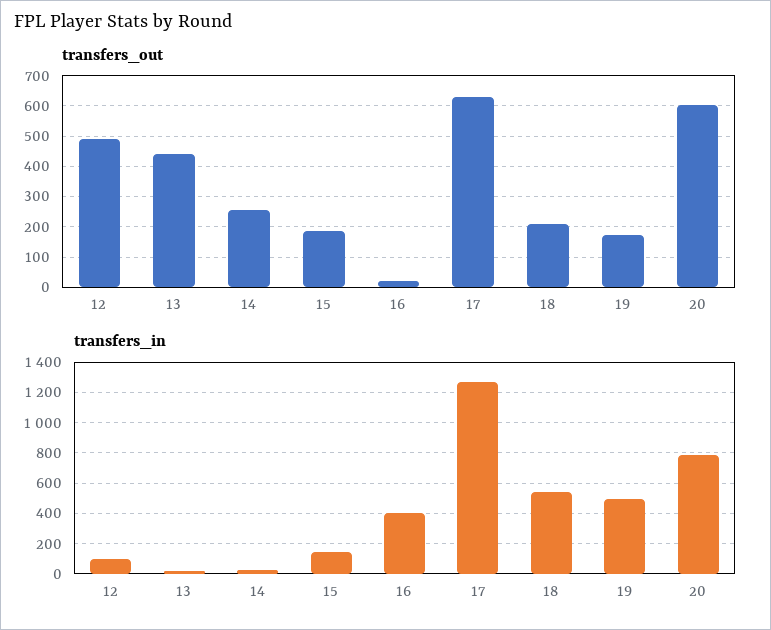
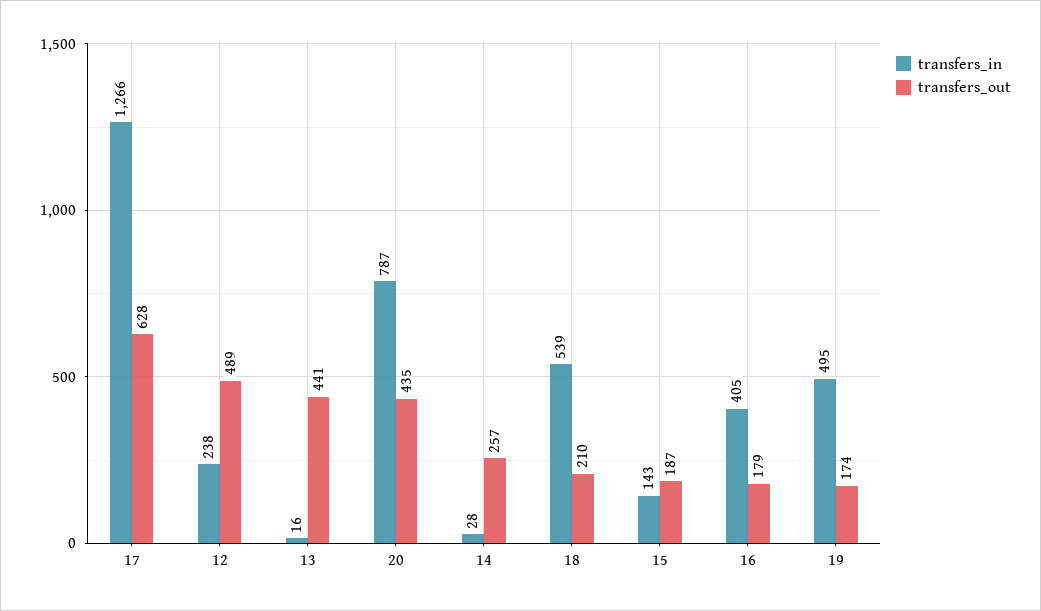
transfers_out, 16: 20 -> 179
transfers_out, 20: 600 -> 435
transfers_in, 12: 100 -> 238

